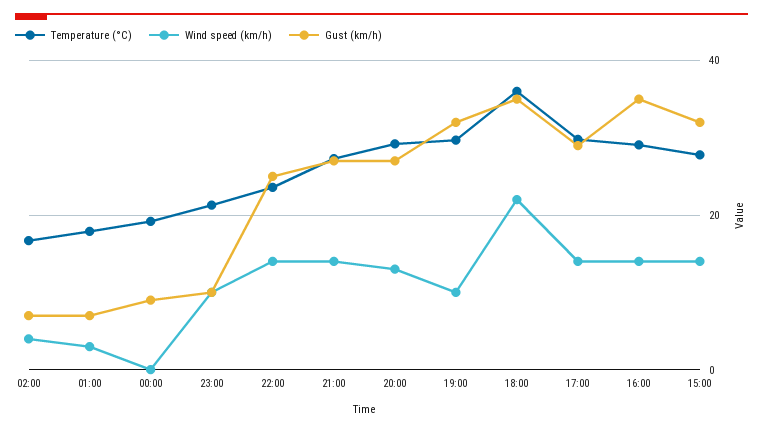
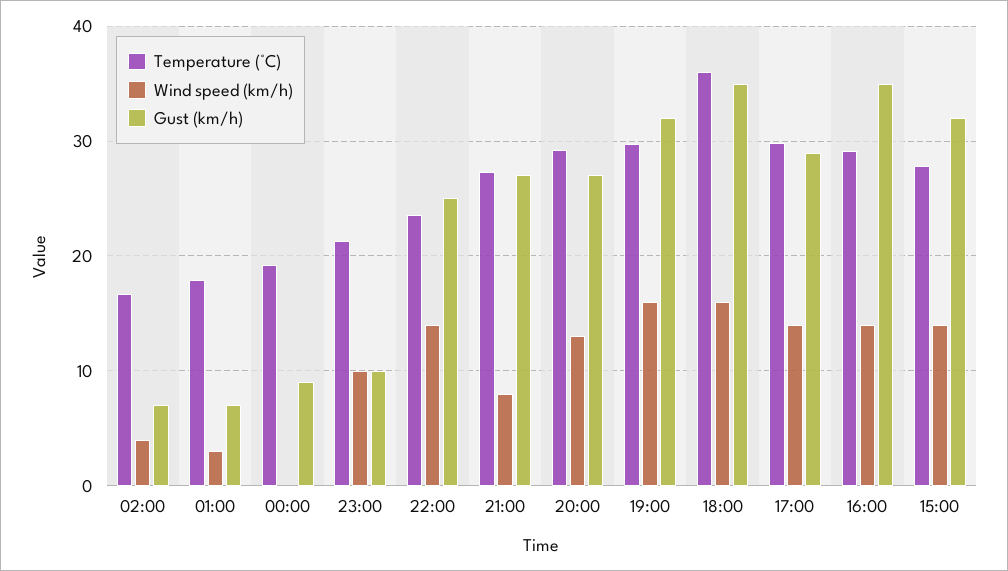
Wind speed (km/h), 21:00: 14 -> 8
Wind speed (km/h), 19:00: 10 -> 16
Wind speed (km/h), 18:00: 22 -> 16

